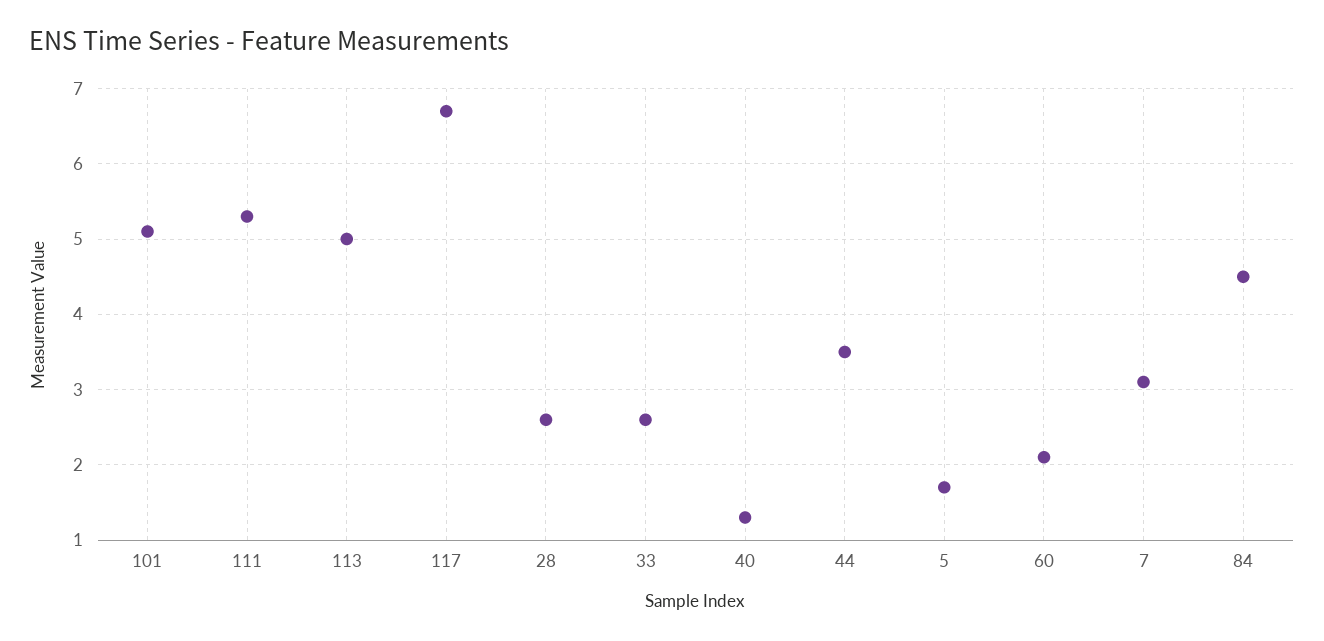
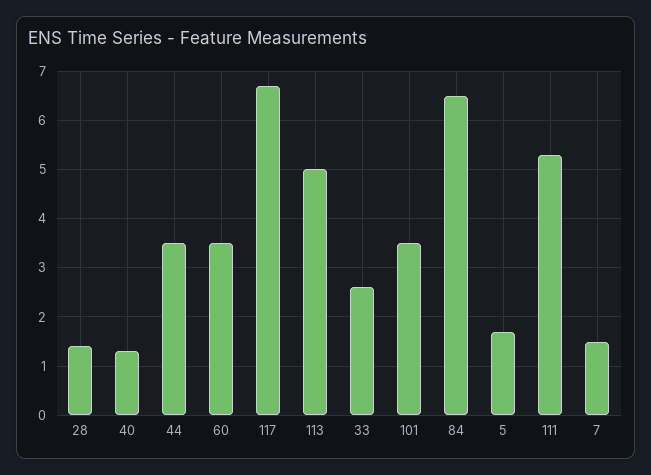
101: 5.1 -> 3.5
28: 2.6 -> 1.5
60: 2.1 -> 3.5
7: 3.1 -> 1.5
84: 4.5 -> 6.5

